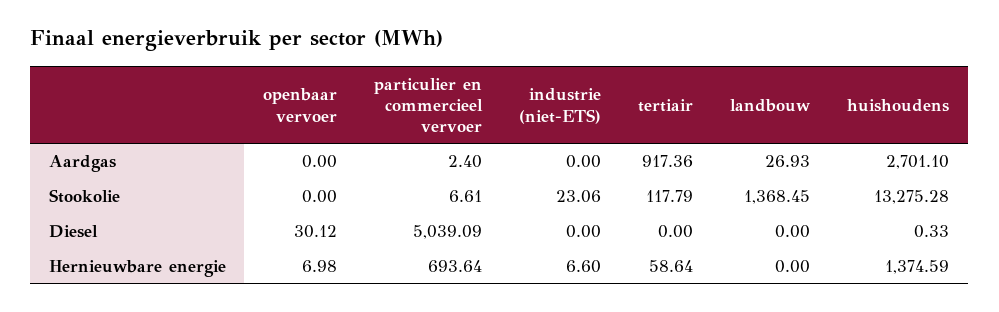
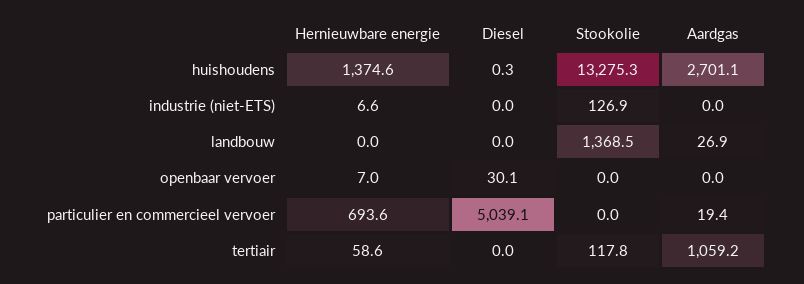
particulier en commercieel vervoer, Aardgas: 2.4 -> 19.4
tertiair, Aardgas: 917.36 -> 1059.2
particulier en commercieel vervoer, Stookolie: 6.61 -> 0
industrie (niet-ETS), Stookolie: 23.06 -> 126.9

